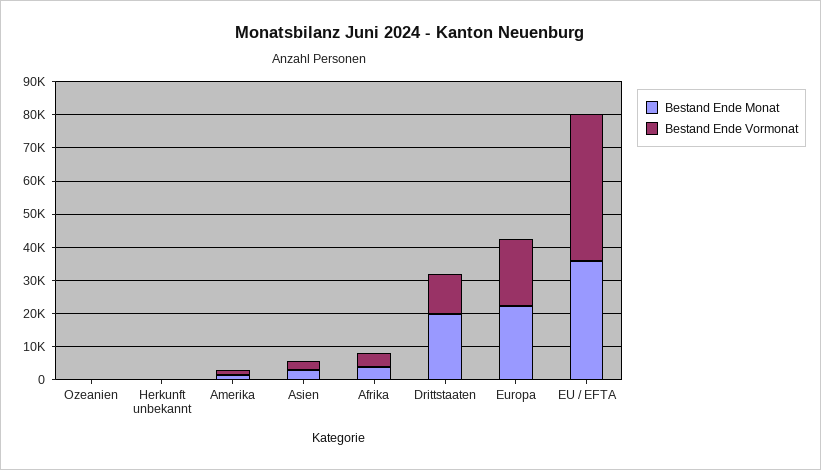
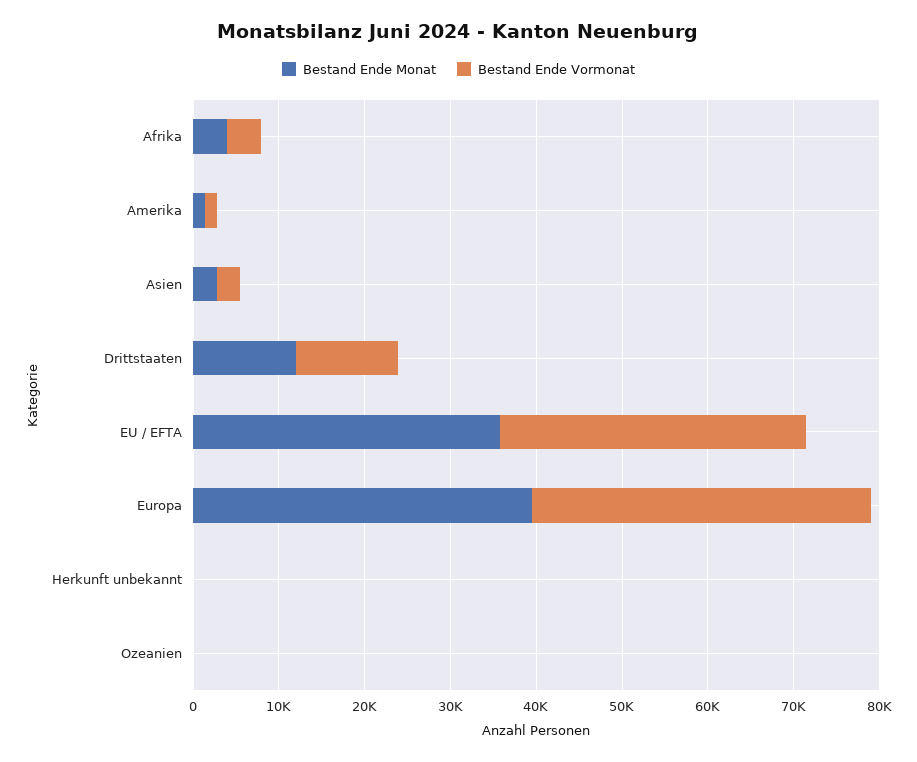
Bestand Ende Monat, Drittstaaten: 20000 -> 12000
Bestand Ende Monat, Europa: 22500 -> 40000
Bestand Ende Vormonat, Europa: 20000 -> 40000
Bestand Ende Vormonat, EU / EFTA: 45000 -> 36000

